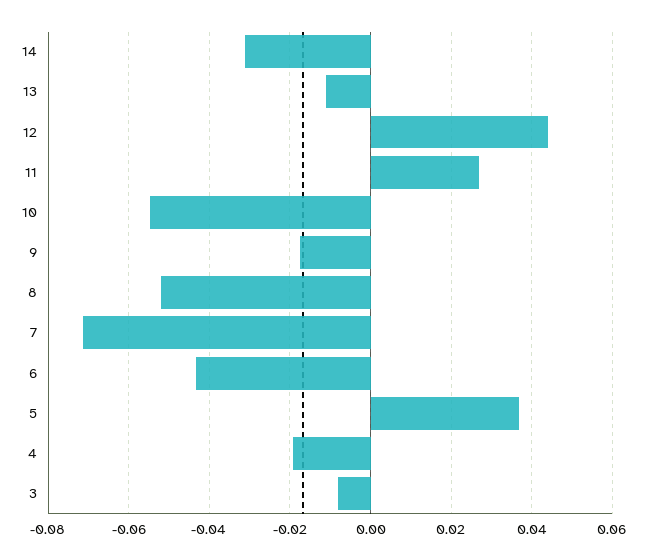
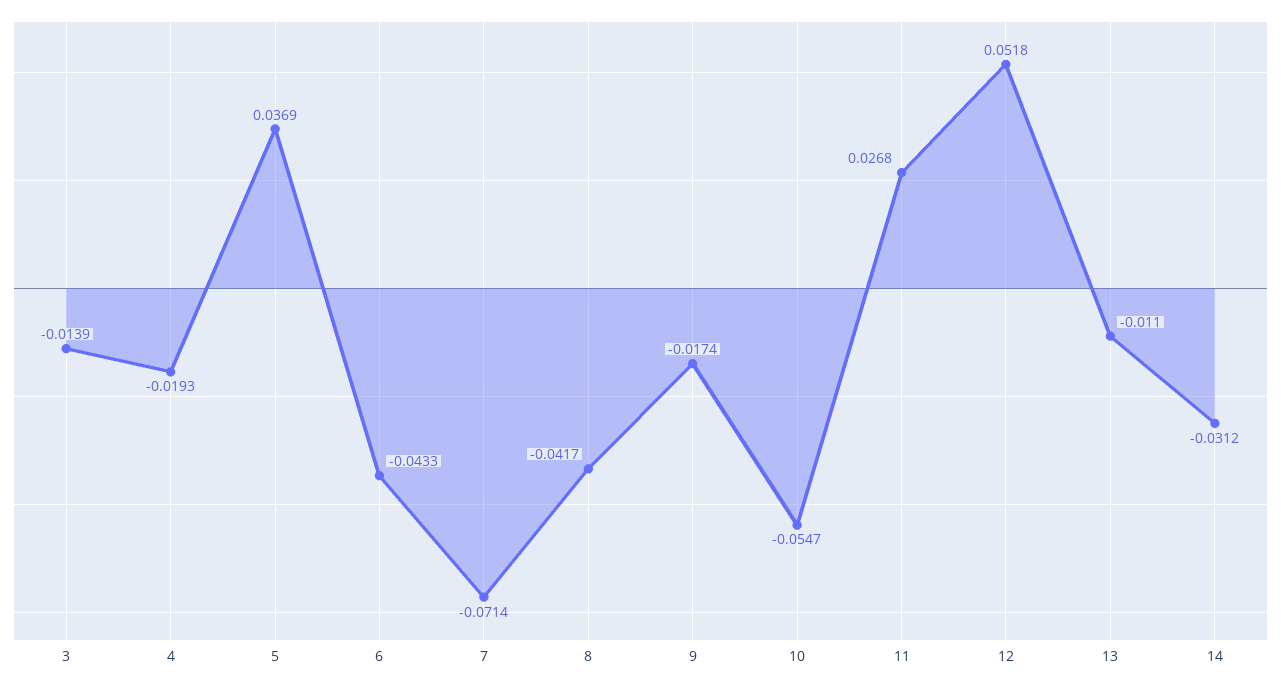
12: 0.044 -> 0.0518
8: -0.052 -> -0.0417
3: -0.008 -> -0.0139

